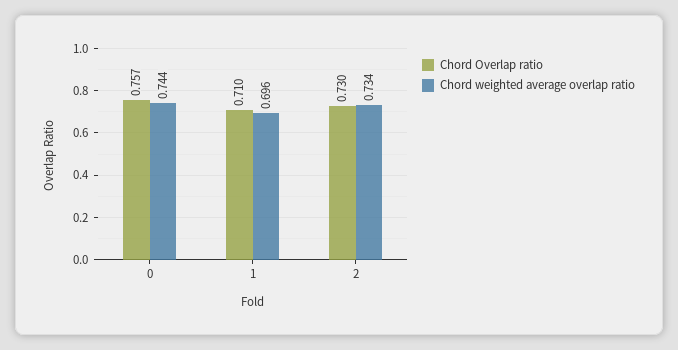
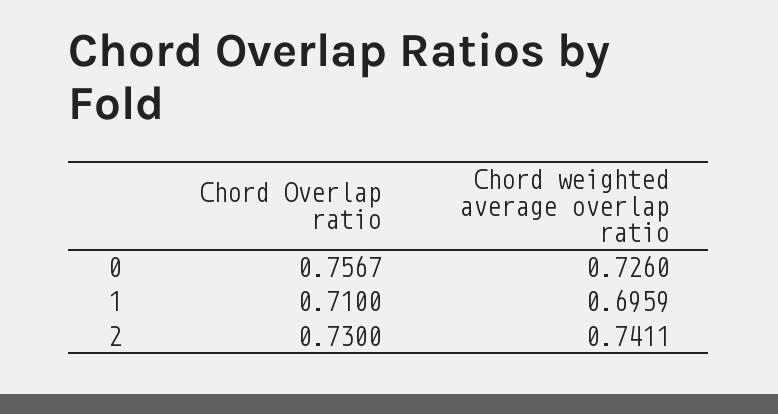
Chord weighted average overlap ratio, 0: 0.744 -> 0.726
Chord weighted average overlap ratio, 2: 0.734 -> 0.7411

